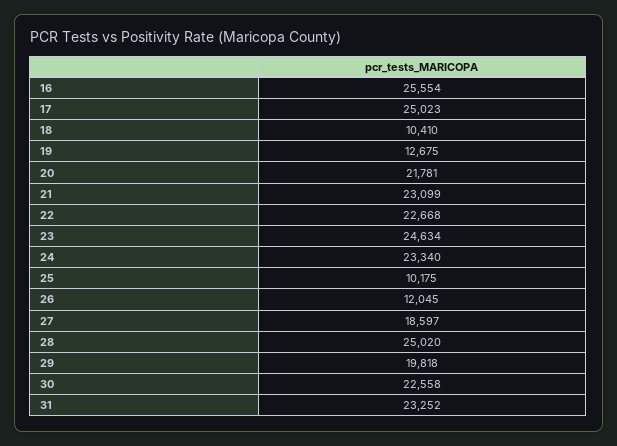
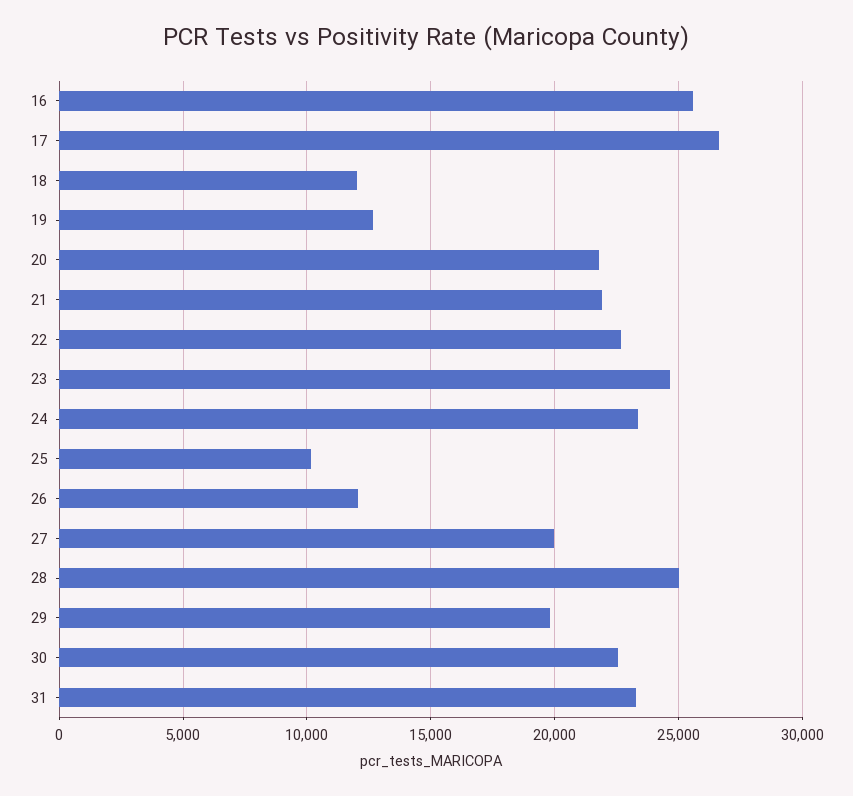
17: 25023 -> 26500
18: 10410 -> 12000
21: 23099 -> 22000
27: 18597 -> 20000

